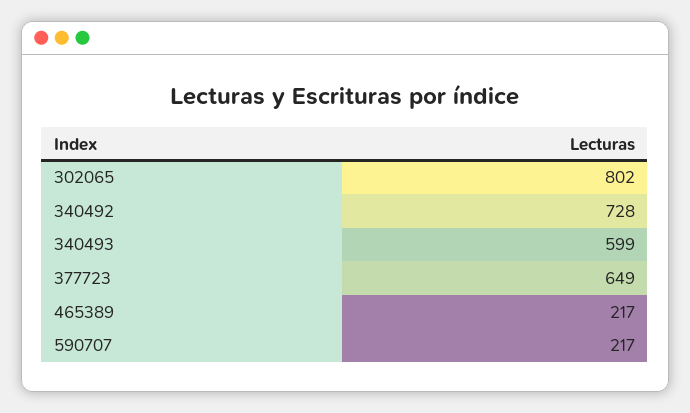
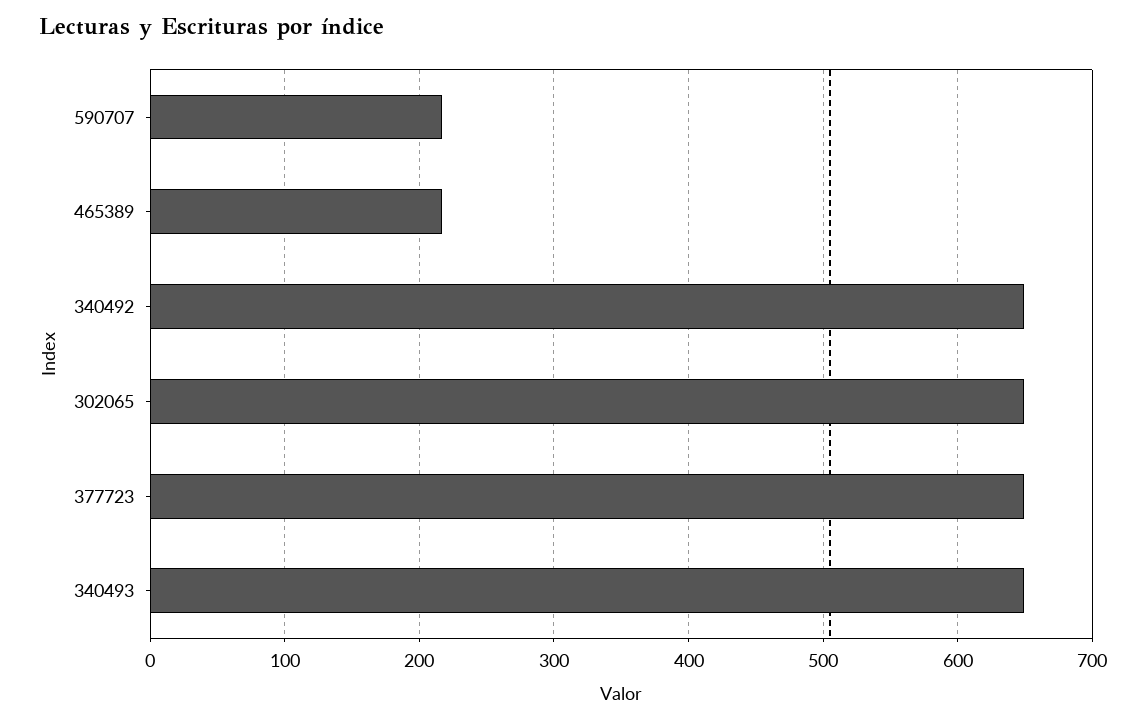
302065: 802 -> 650
340492: 728 -> 650
340493: 599 -> 650

